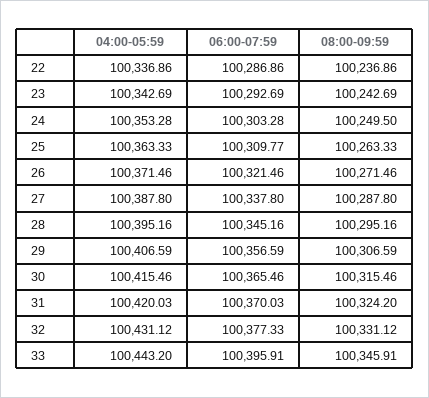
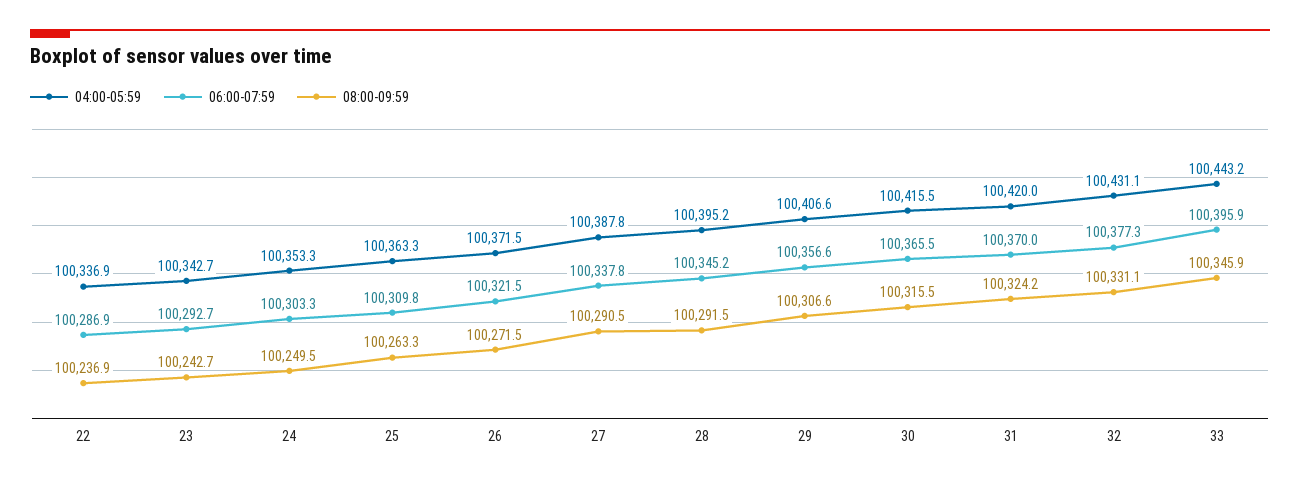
08:00-09:59, 27: 100287.8 -> 100290.5
08:00-09:59, 28: 100295.16 -> 100291.5

